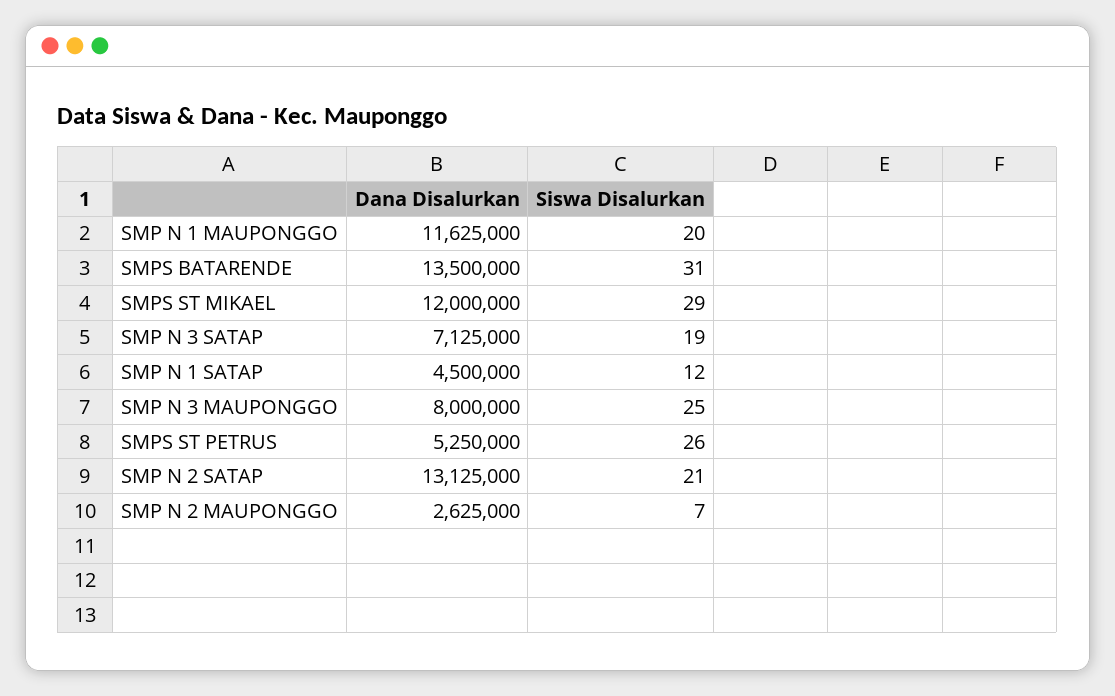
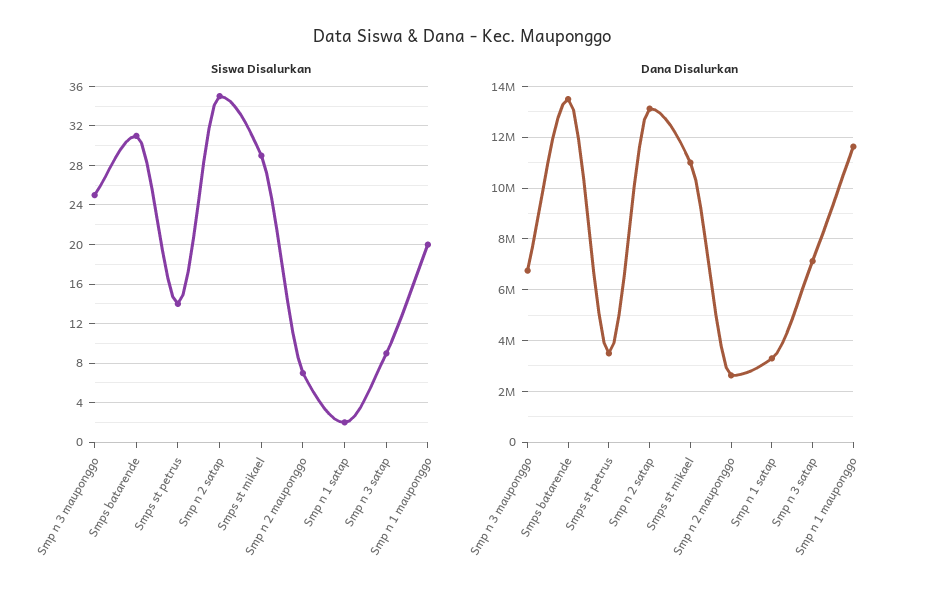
Dana Disalurkan, SMPS ST MIKAEL: 12000000 -> 11000000
Siswa Disalurkan, SMP N 3 SATAP: 19 -> 9
Dana Disalurkan, SMP N 1 SATAP: 4500000 -> 3250000
Siswa Disalurkan, SMP N 1 SATAP: 12 -> 2
Dana Disalurkan, SMP N 3 MAUPONGGO: 8000000 -> 6750000
Dana Disalurkan, SMPS ST PETRUS: 5250000 -> 3500000
Siswa Disalurkan, SMPS ST PETRUS: 26 -> 14
Siswa Disalurkan, SMP N 2 SATAP: 21 -> 35

